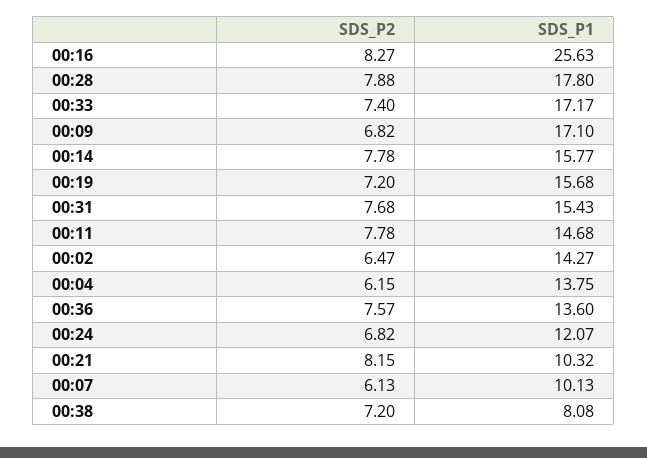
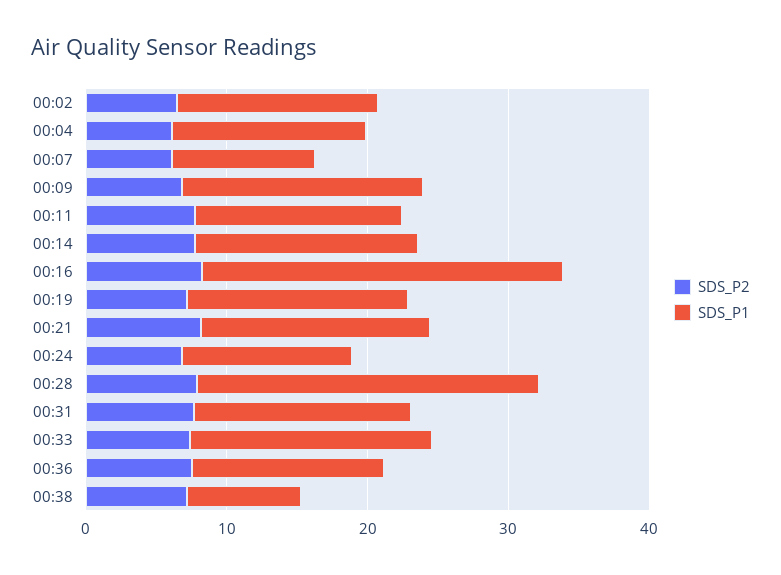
SDS_P1, 00:28: 17.8 -> 24
SDS_P1, 00:21: 10.32 -> 16

